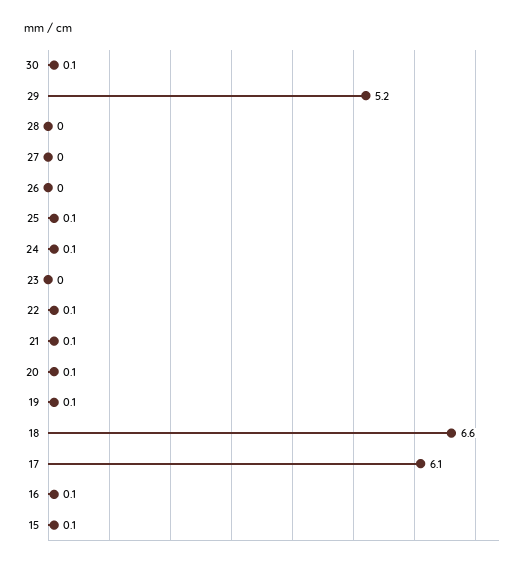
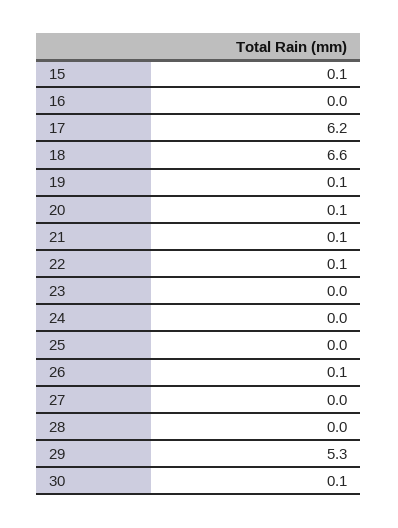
29: 5.2 -> 5.3
26: 0 -> 0.1
25: 0.1 -> 0
24: 0.1 -> 0
17: 6.1 -> 6.2
16: 0.1 -> 0

